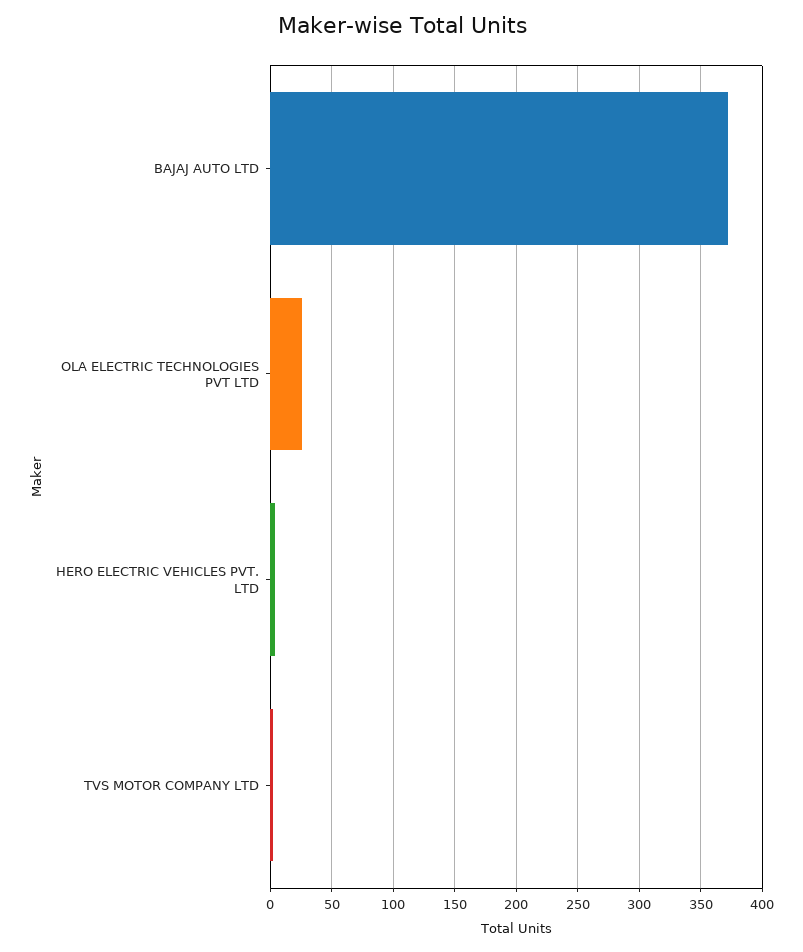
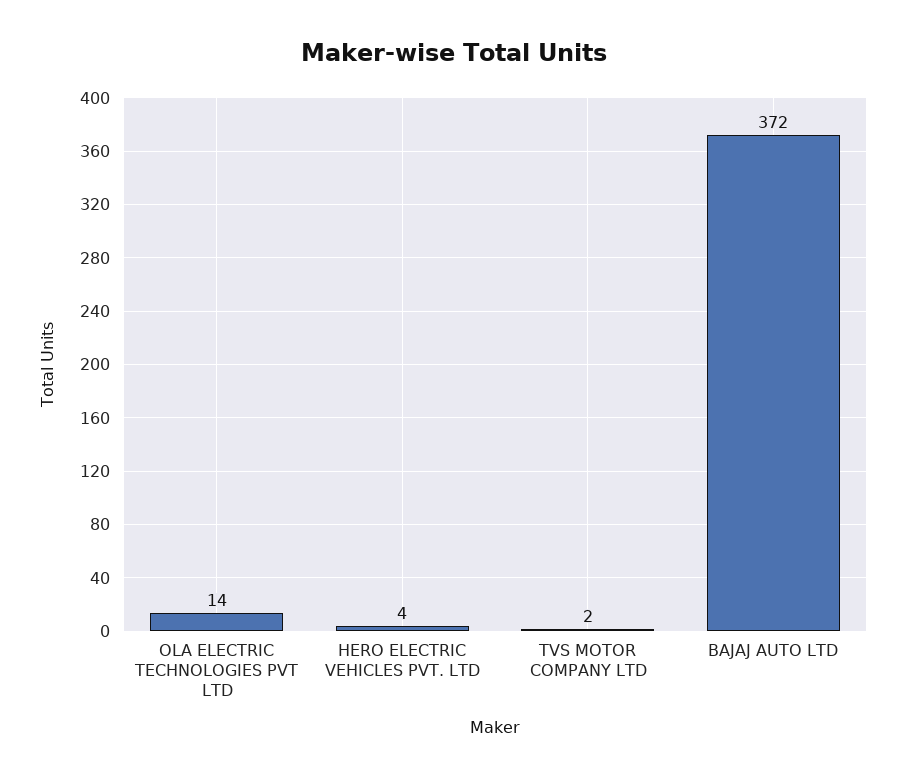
OLA ELECTRIC TECHNOLOGIES PVT LTD: 25 -> 14

